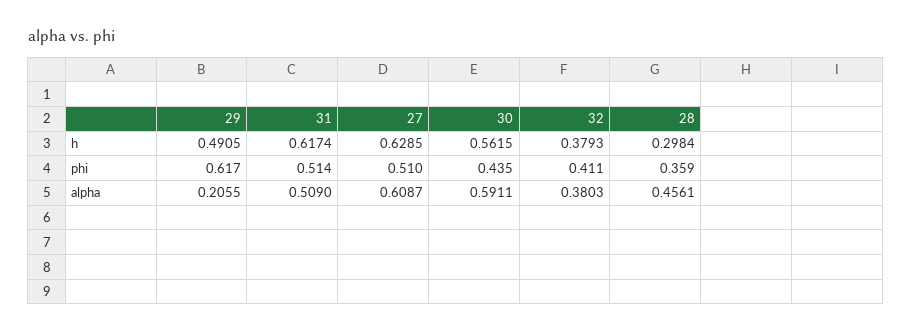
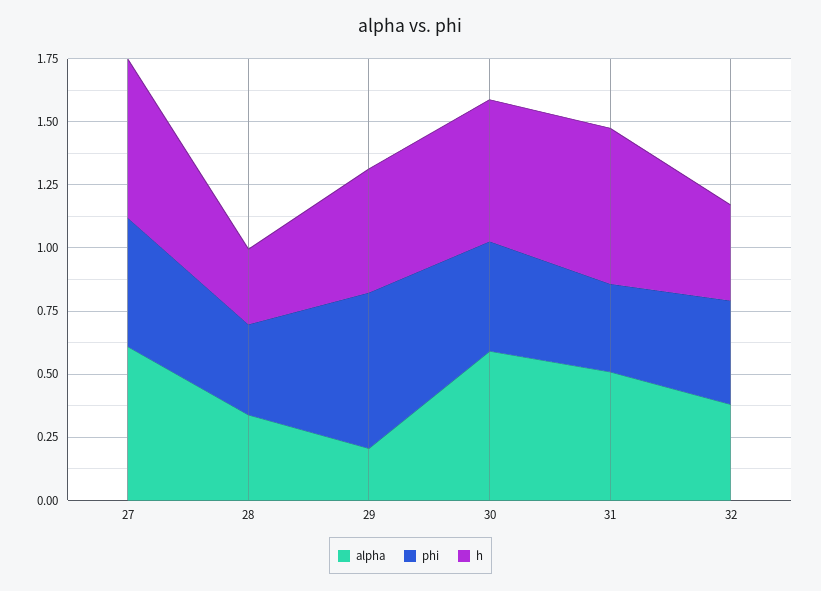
phi, 31: 0.514 -> 0.35
alpha, 28: 0.4561 -> 0.35

